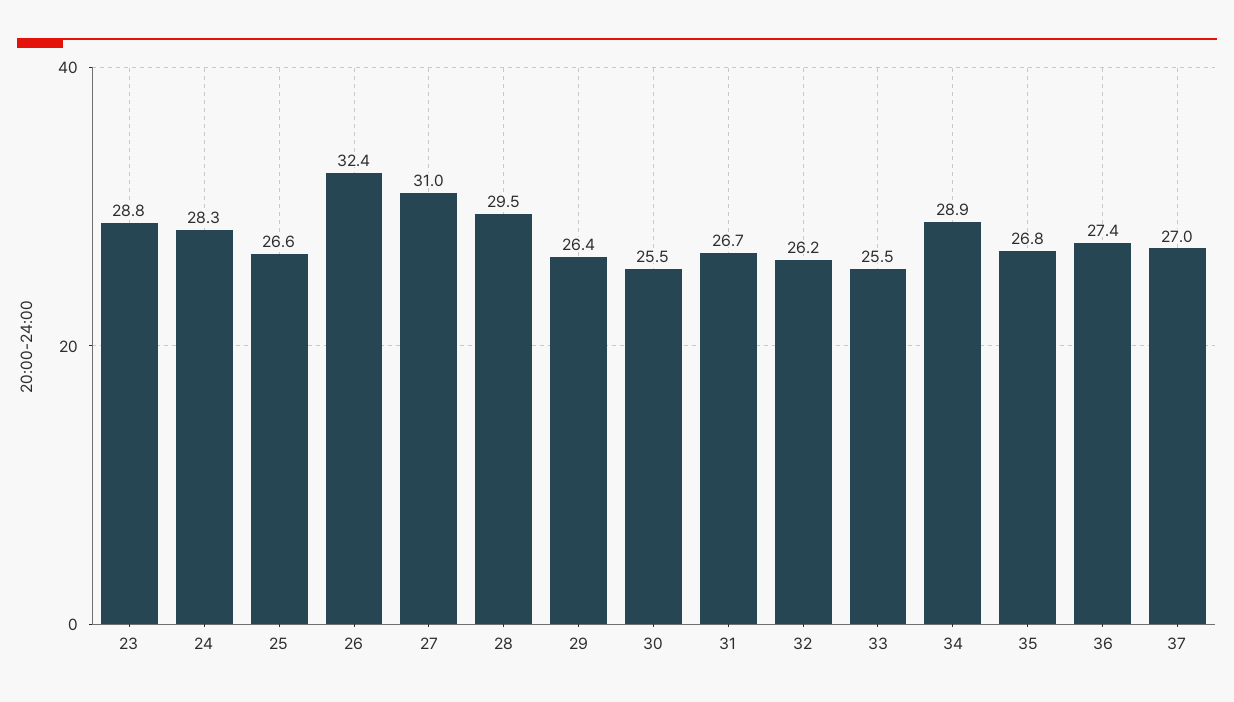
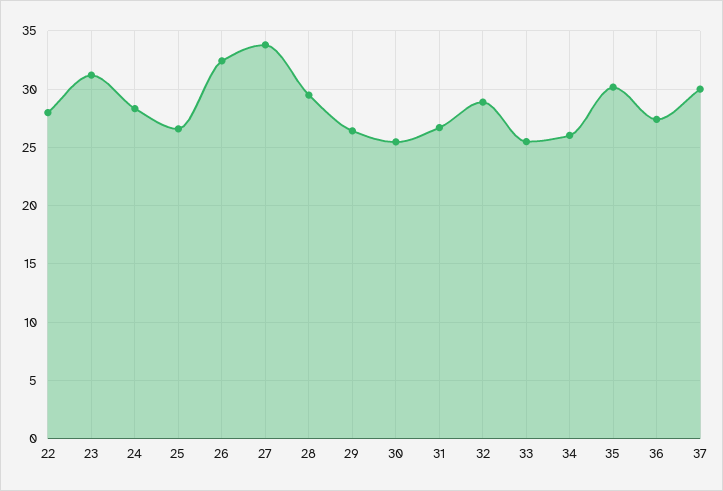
23: 28.8 -> 31
27: 31 -> 34
32: 26.2 -> 29
34: 28.9 -> 26
35: 26.8 -> 30
37: 27 -> 30
22: none -> 28

